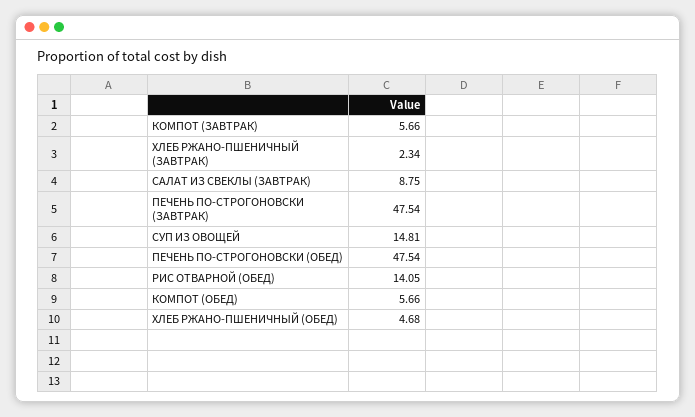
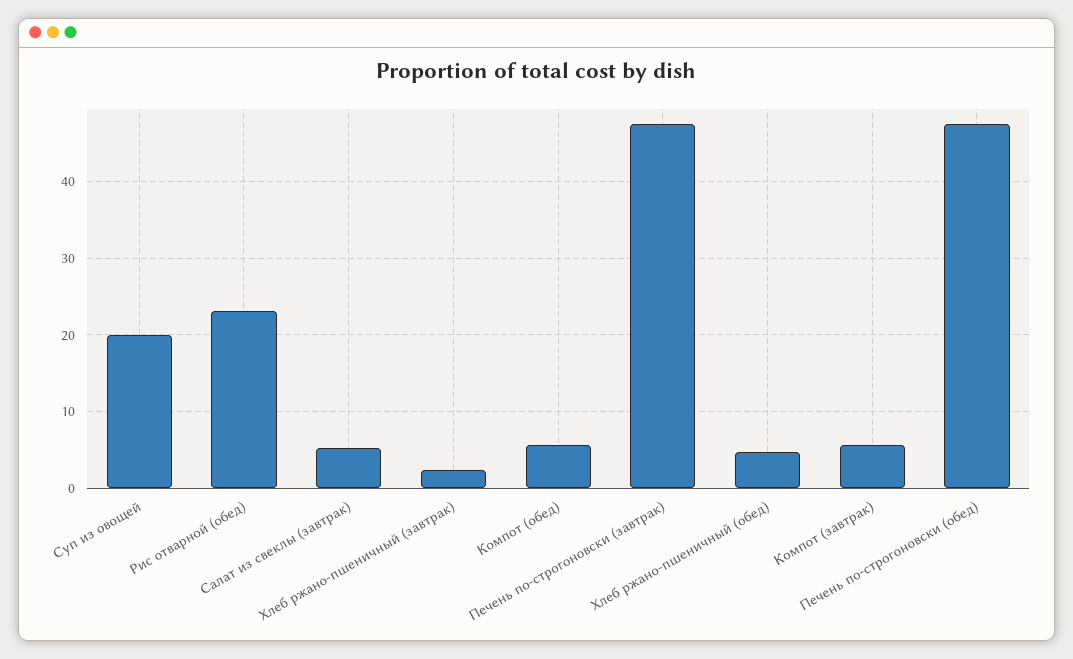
САЛАТ ИЗ СВЕКЛЫ (ЗАВТРАК): 8.75 -> 5
СУП ИЗ ОВОЩЕЙ: 14.81 -> 20
РИС ОТВАРНОЙ (ОБЕД): 14.05 -> 23

